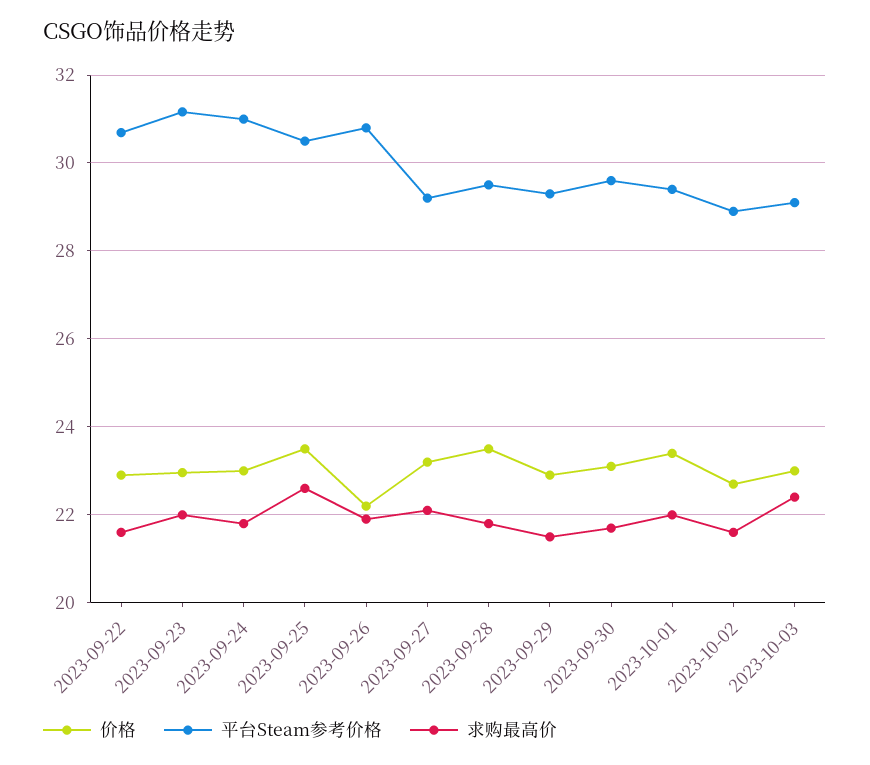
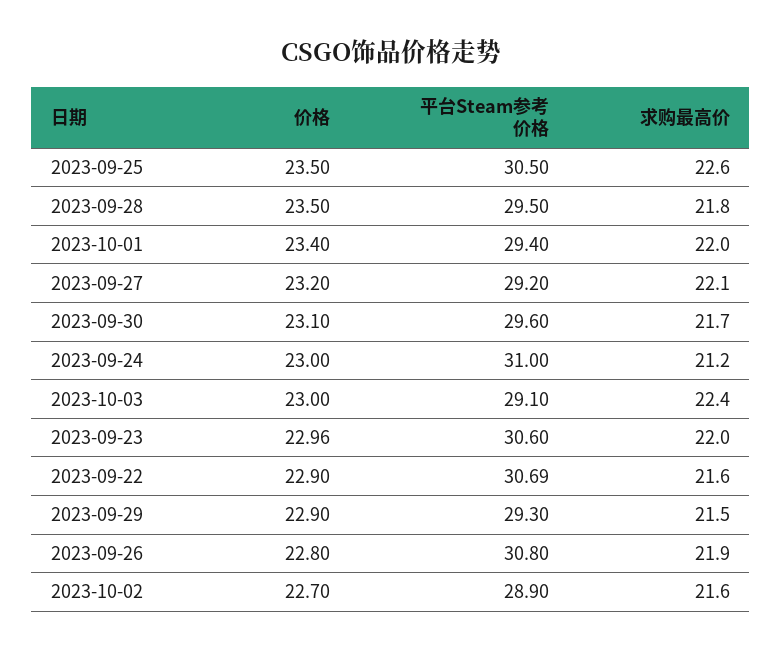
平台Steam参考价格, 2023-09-23: 31.2 -> 30.6
求购最高价, 2023-09-24: 21.8 -> 21.2
价格, 2023-09-26: 22.2 -> 22.8

